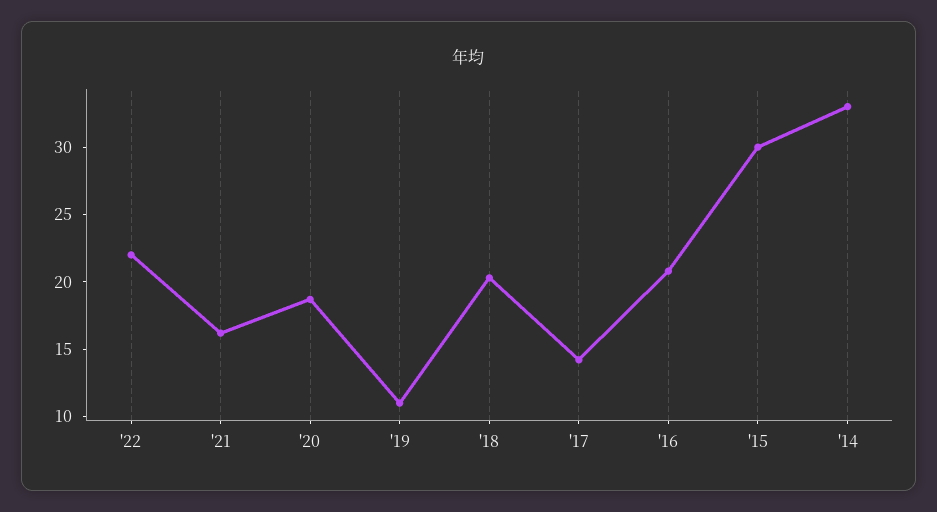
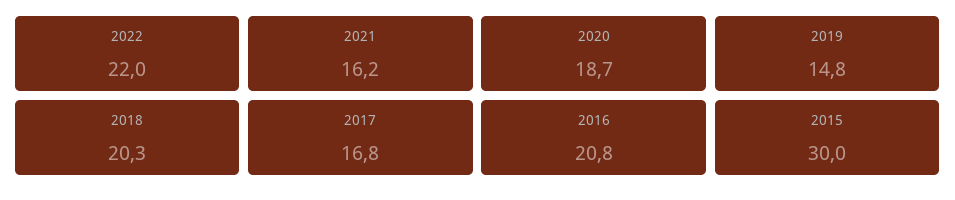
'19: 11 -> 14.8
'17: 14 -> 16.8
'14: 33 -> none

